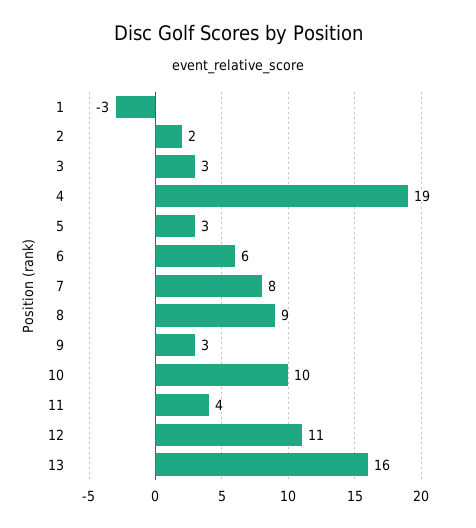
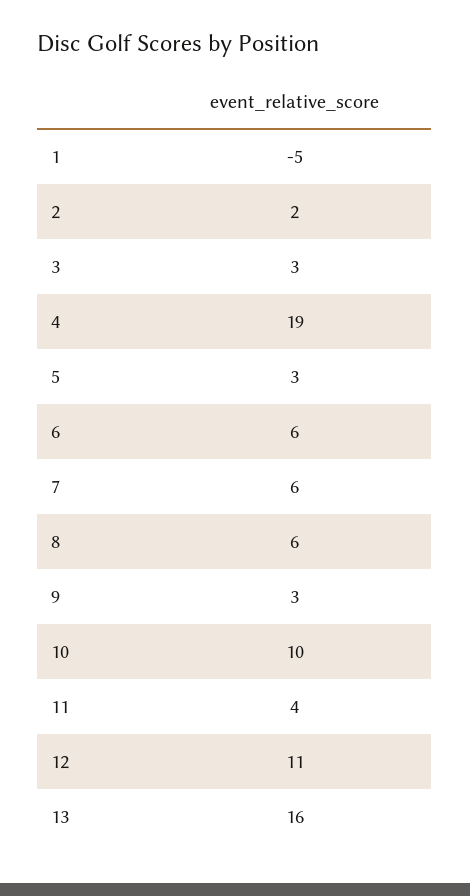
1: -3 -> -5
7: 8 -> 6
8: 9 -> 6

